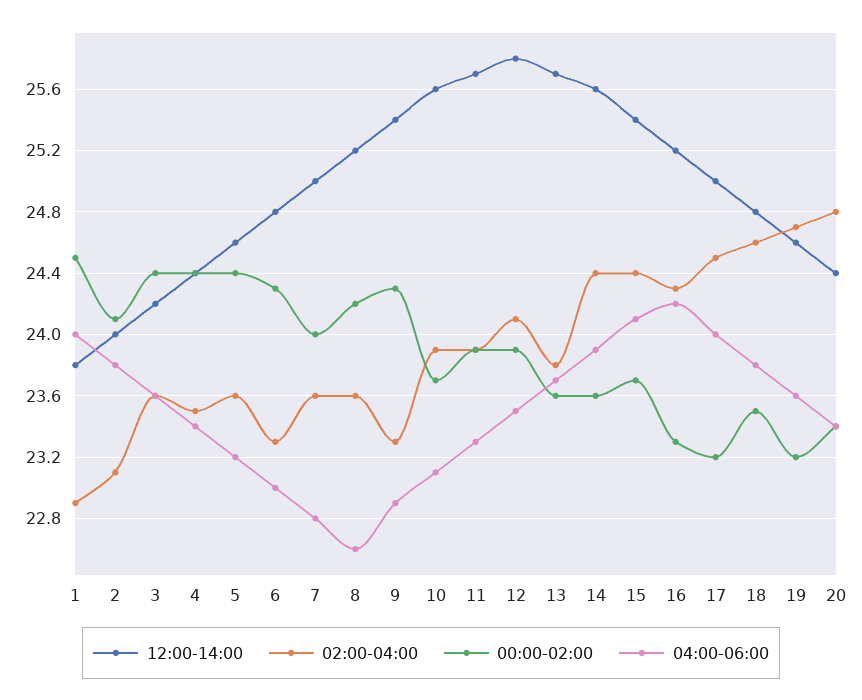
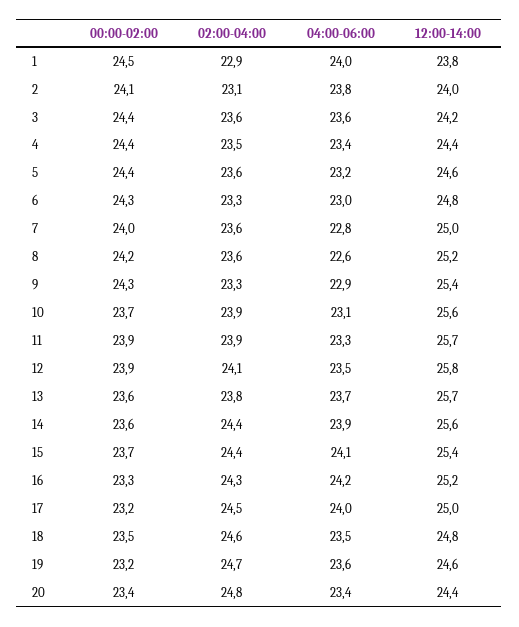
04:00-06:00, 18: 23.8 -> 23.5

